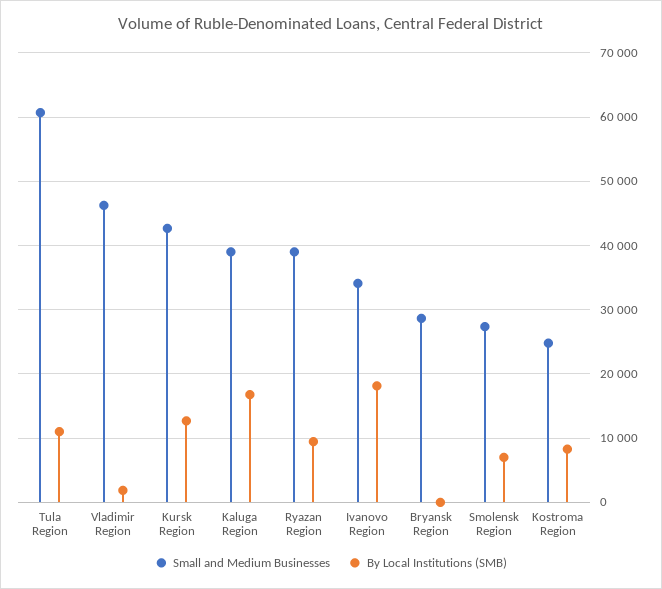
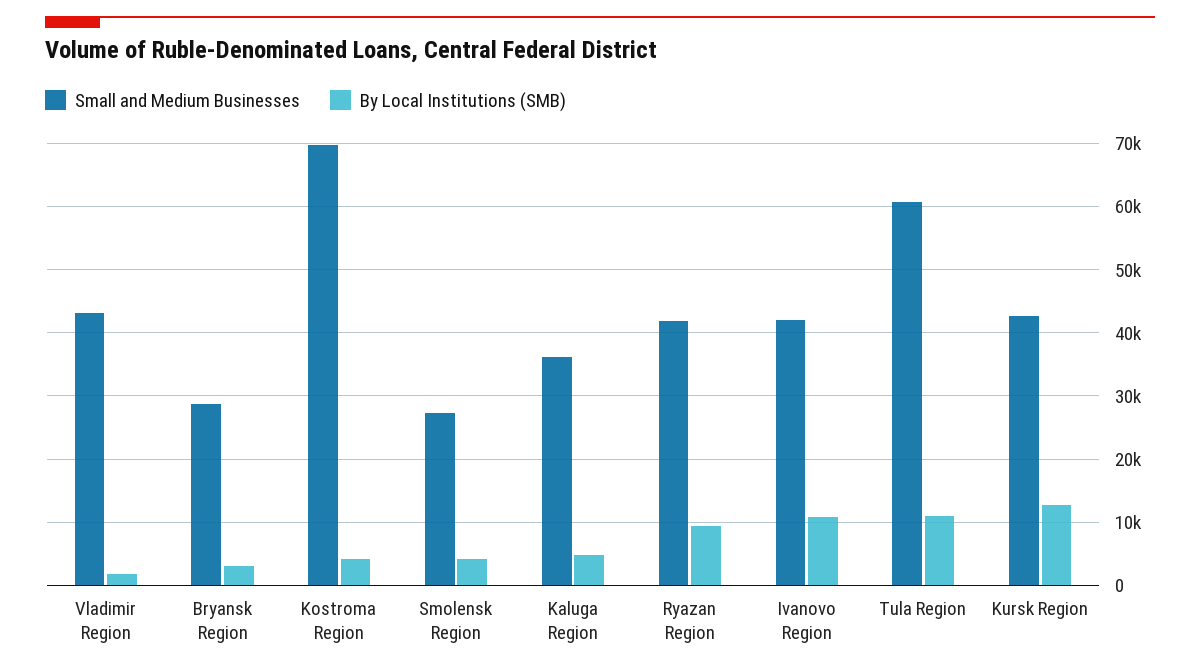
Small and Medium Businesses, Vladimir Region: 46000 -> 43000
Small and Medium Businesses, Kaluga Region: 39000 -> 36000
By Local Institutions (SMB), Kaluga Region: 17000 -> 5000
Small and Medium Businesses, Ryazan Region: 39000 -> 42000
Small and Medium Businesses, Ivanovo Region: 34000 -> 42000
By Local Institutions (SMB), Ivanovo Region: 18000 -> 11000
By Local Institutions (SMB), Bryansk Region: 0 -> 3000
By Local Institutions (SMB), Smolensk Region: 7000 -> 4000
Small and Medium Businesses, Kostroma Region: 25000 -> 70000
By Local Institutions (SMB), Kostroma Region: 8000 -> 4000

